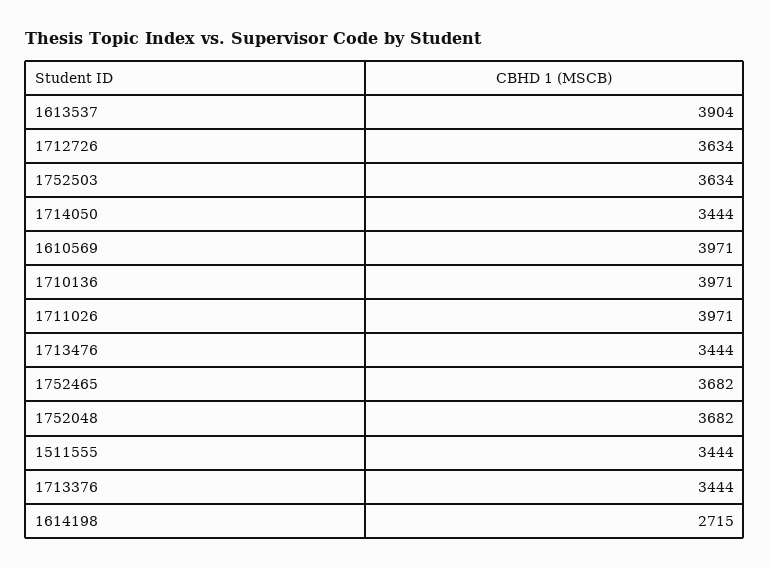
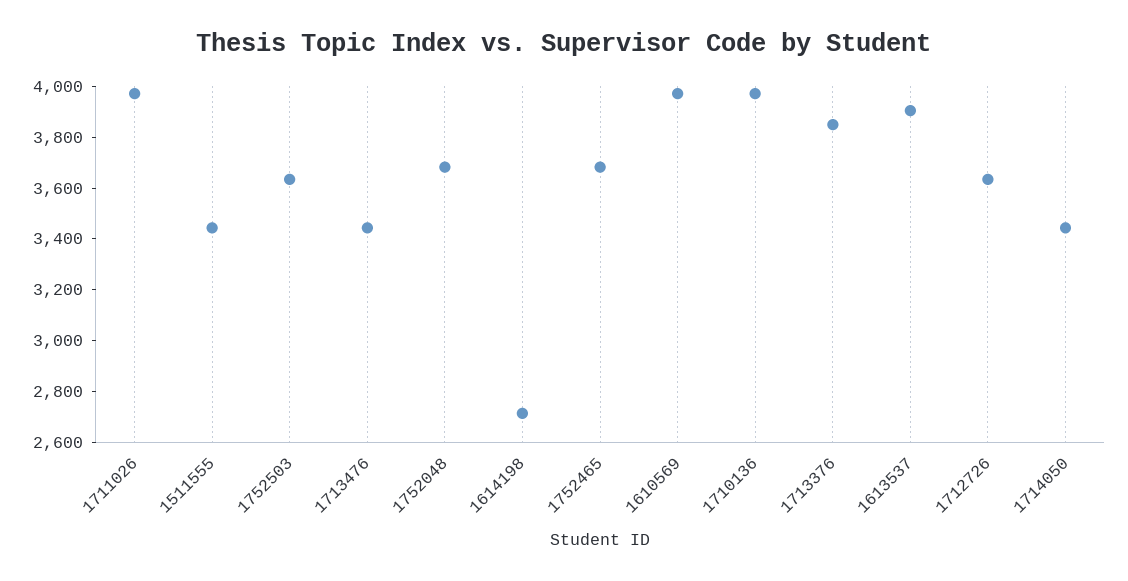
1713376: 3444 -> 3850

